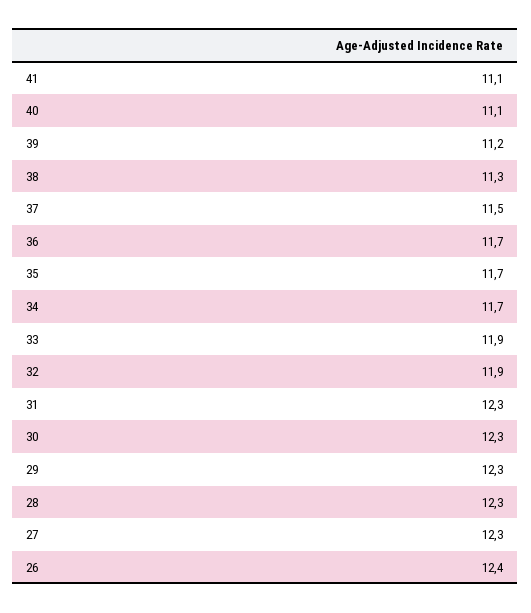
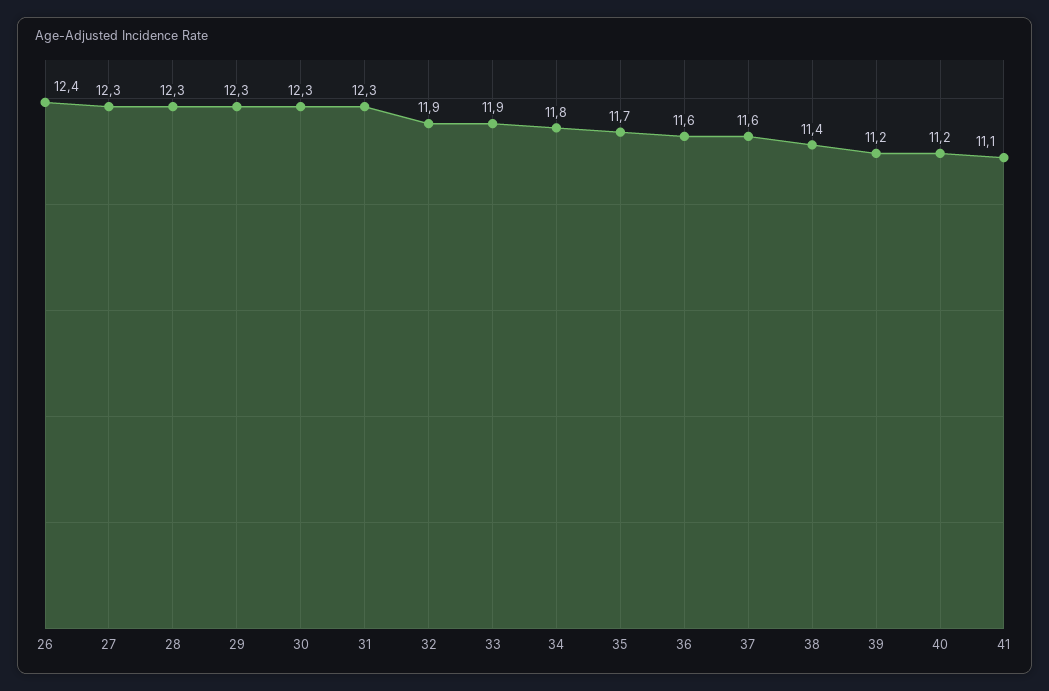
40: 11.1 -> 11.2
38: 11.3 -> 11.4
37: 11.5 -> 11.6
36: 11.7 -> 11.6
34: 11.7 -> 11.8

